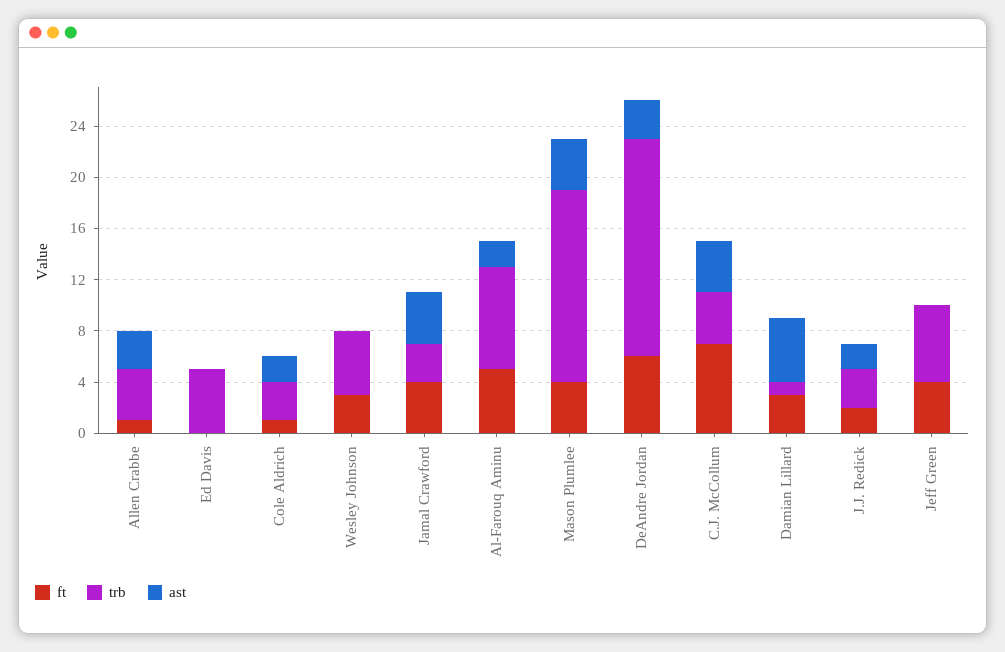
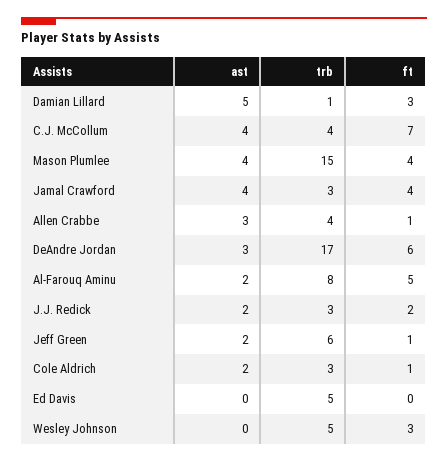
ft, Jeff Green: 4 -> 1
ast, Jeff Green: 0 -> 2

